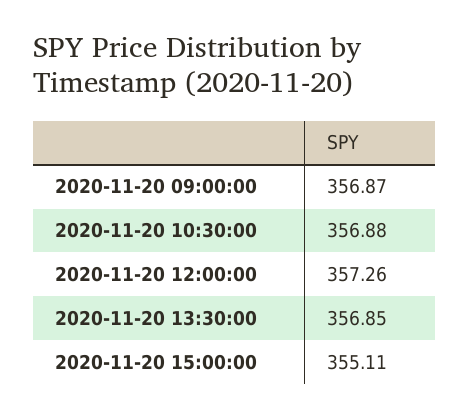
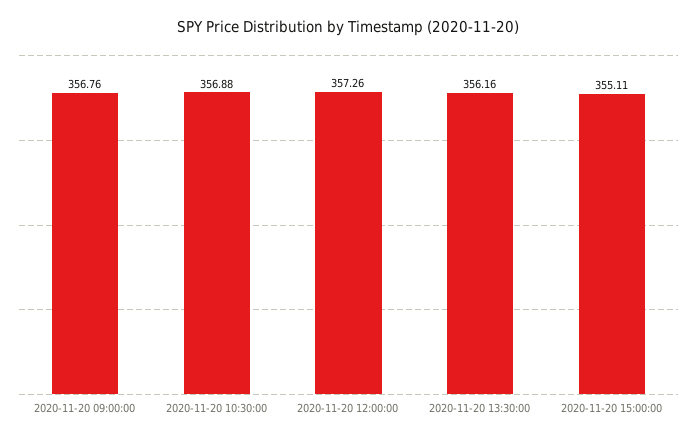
2020-11-20 09:00:00: 356.87 -> 356.76
2020-11-20 13:30:00: 356.85 -> 356.16

